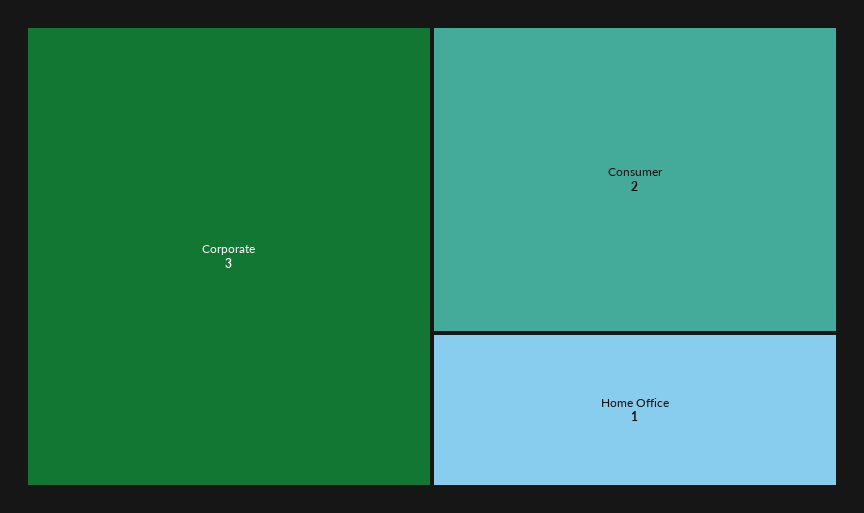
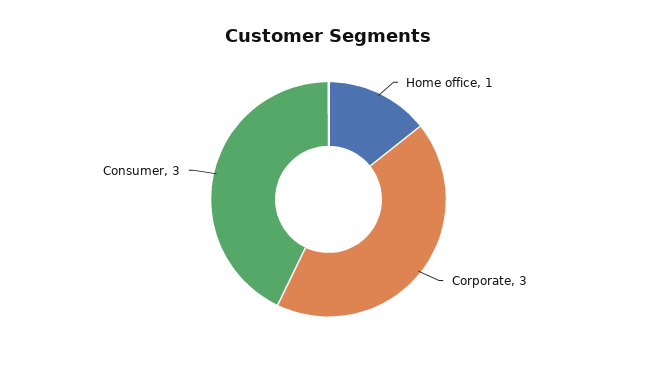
Consumer: 2 -> 3

